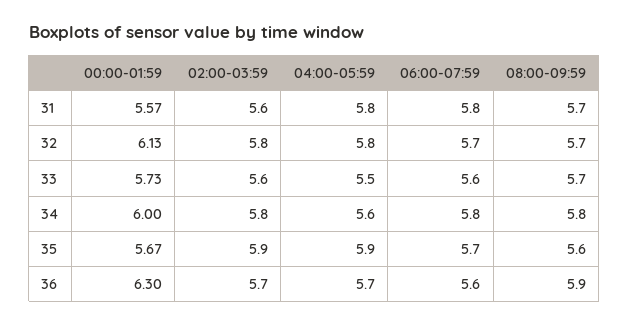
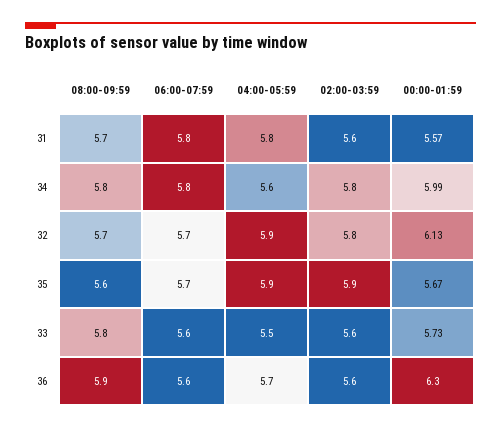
04:00-05:59, 32: 5.8 -> 5.9
08:00-09:59, 33: 5.7 -> 5.8
00:00-01:59, 34: 6 -> 5.99
02:00-03:59, 36: 5.7 -> 5.6

